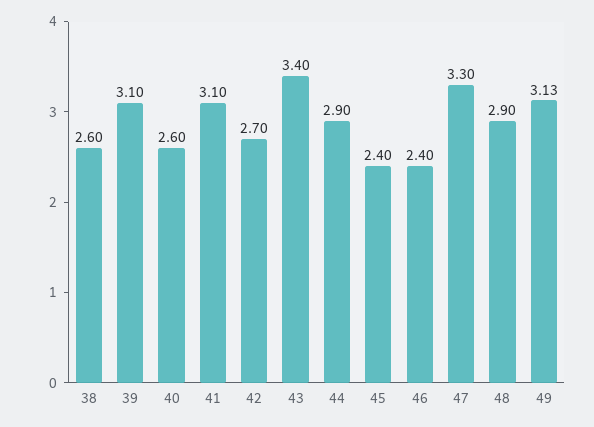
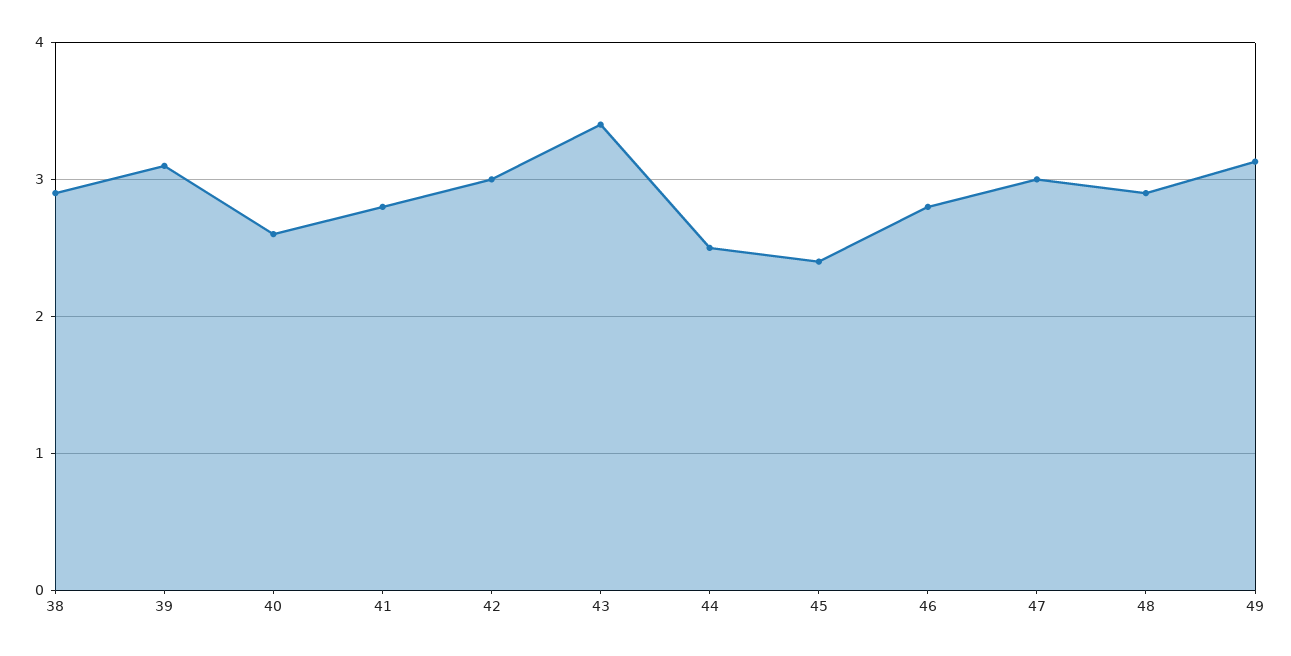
38: 2.6 -> 2.9
41: 3.1 -> 2.8
42: 2.7 -> 3
44: 2.9 -> 2.5
46: 2.4 -> 2.8
47: 3.3 -> 3

